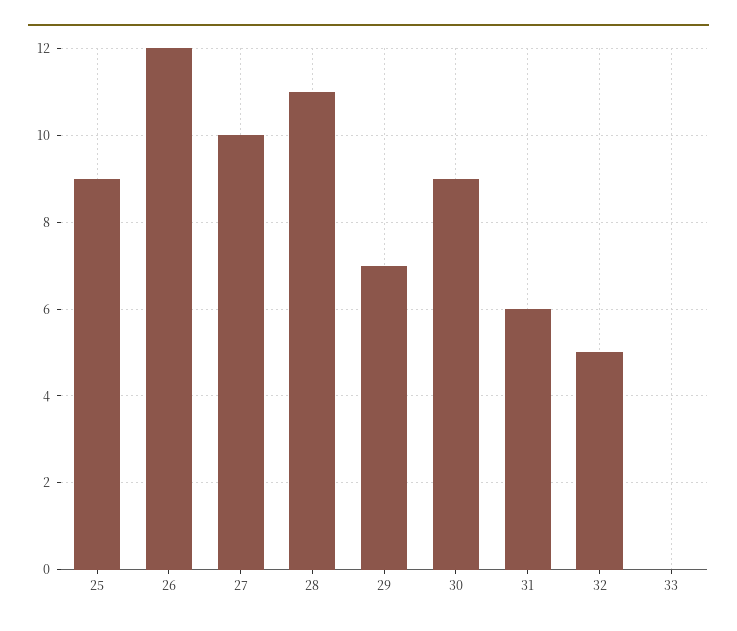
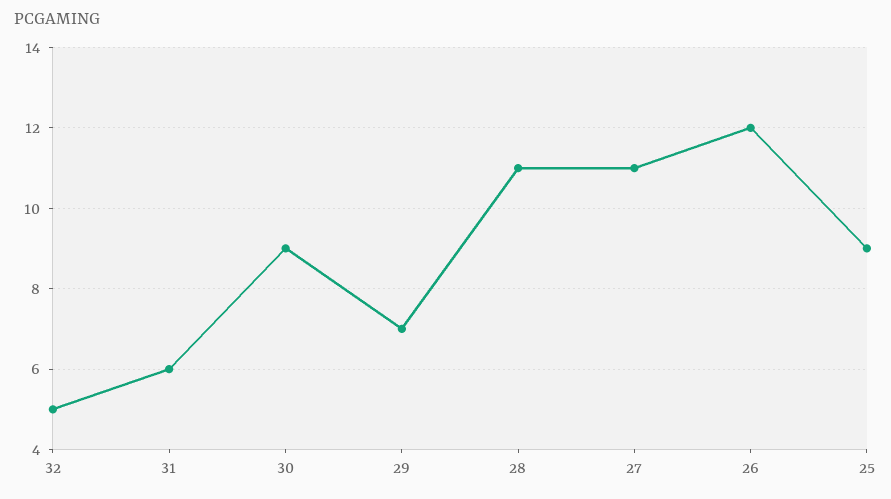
27: 10 -> 11
33: 0 -> none

